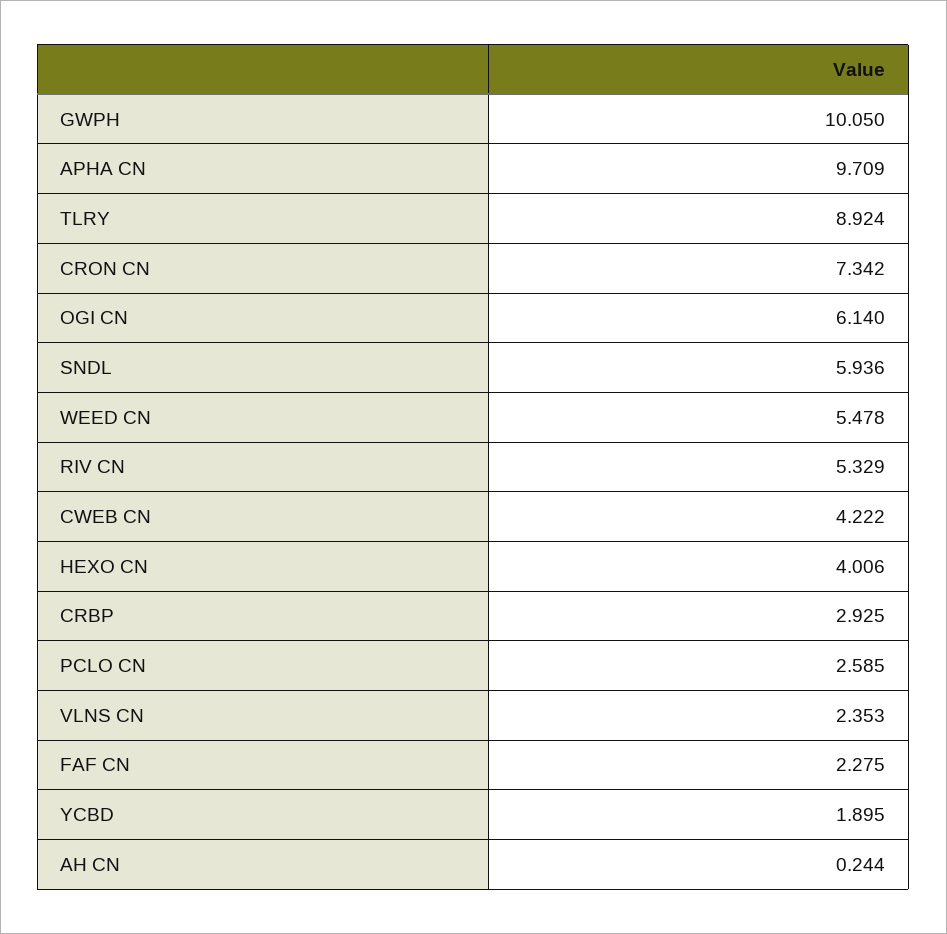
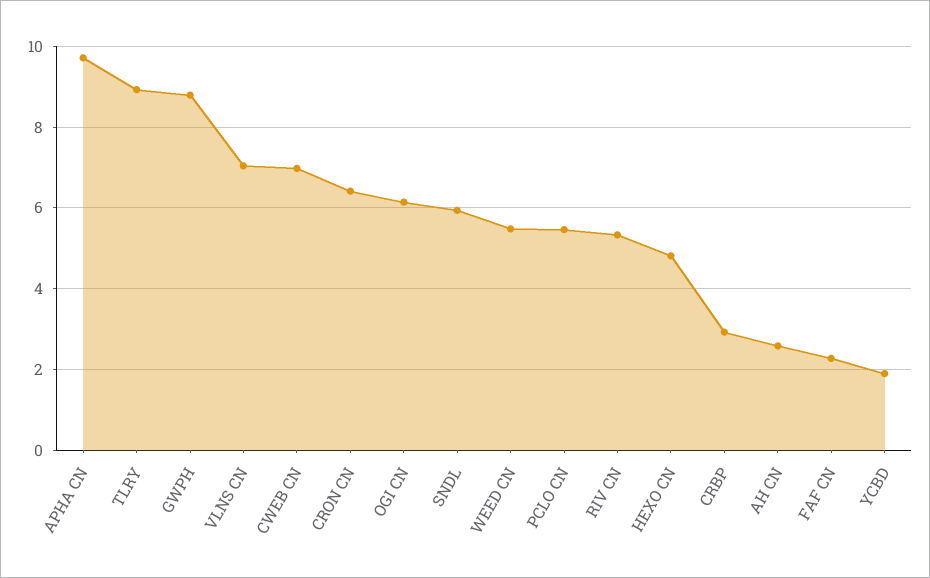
GWPH: 10.05 -> 8.8
CRON CN: 7.342 -> 6.4
CWEB CN: 4.222 -> 7
HEXO CN: 4.006 -> 4.8
PCLO CN: 2.585 -> 5.4
VLNS CN: 2.353 -> 7
AH CN: 0.244 -> 2.6

